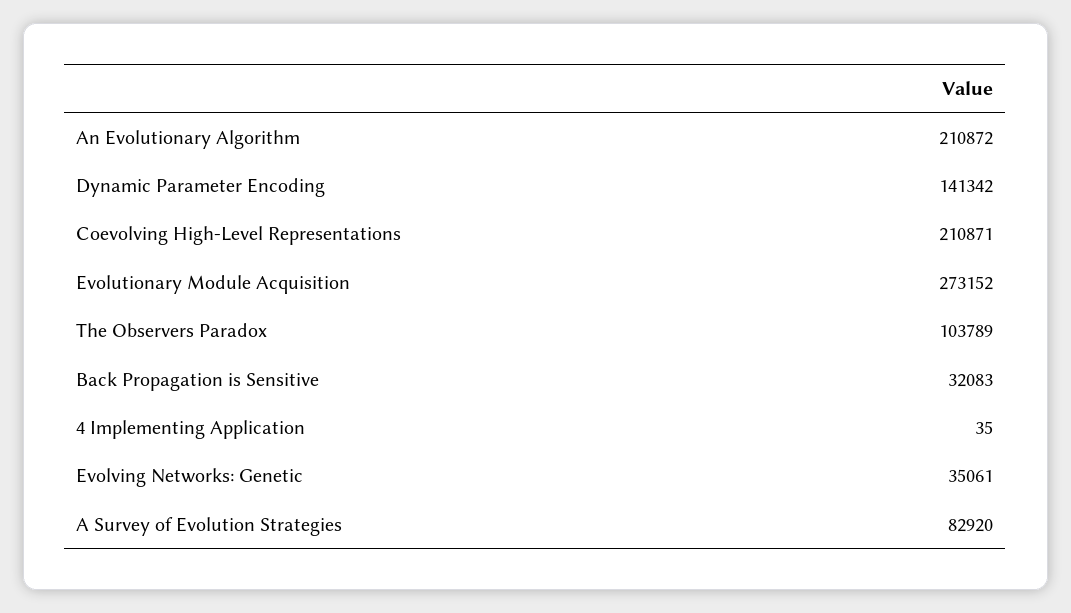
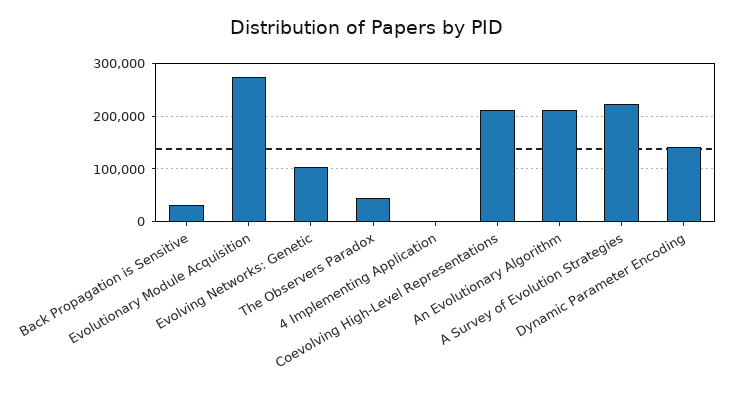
The Observers Paradox: 103789 -> 40000
Evolving Networks: Genetic: 35061 -> 100000
A Survey of Evolution Strategies: 82920 -> 220000

